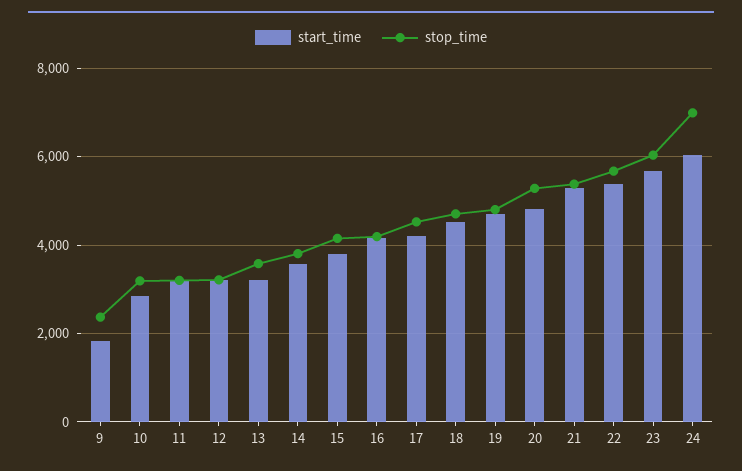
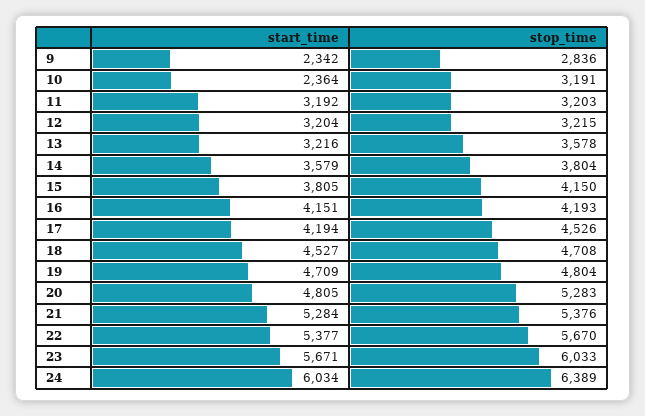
start_time, 9: 1800 -> 2342
stop_time, 9: 2400 -> 2836
start_time, 10: 2800 -> 2364
stop_time, 24: 7000 -> 6389

